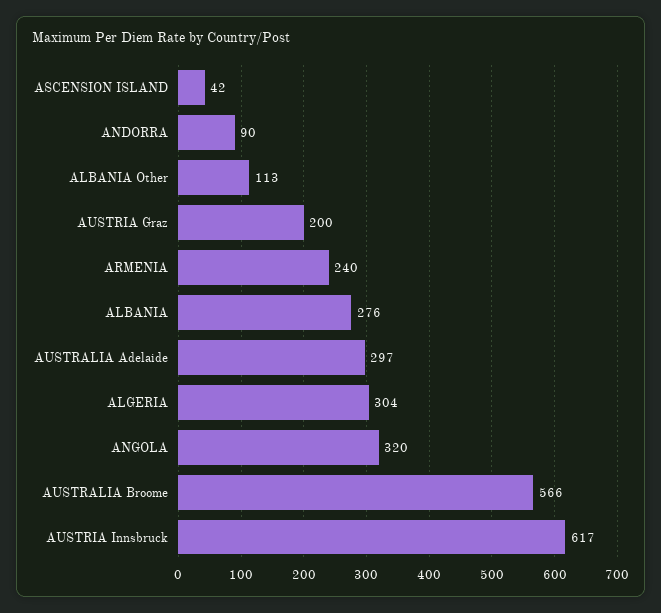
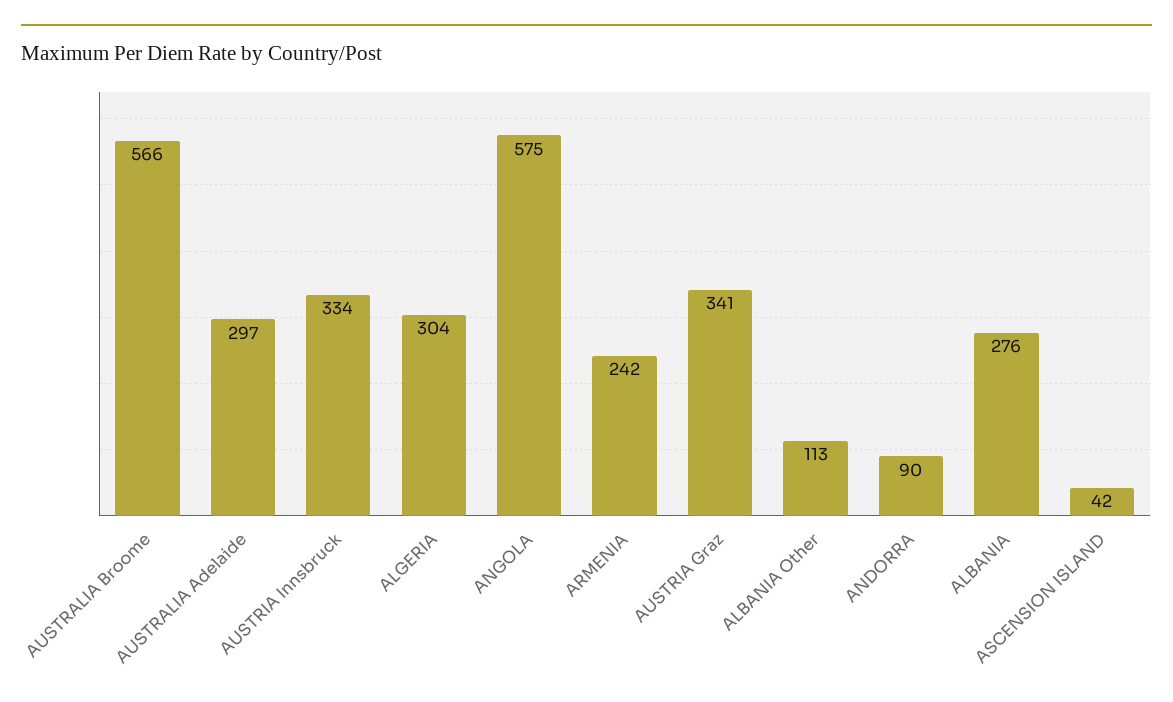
AUSTRIA Graz: 200 -> 341
ARMENIA: 240 -> 242
ANGOLA: 320 -> 575
AUSTRIA Innsbruck: 617 -> 334

